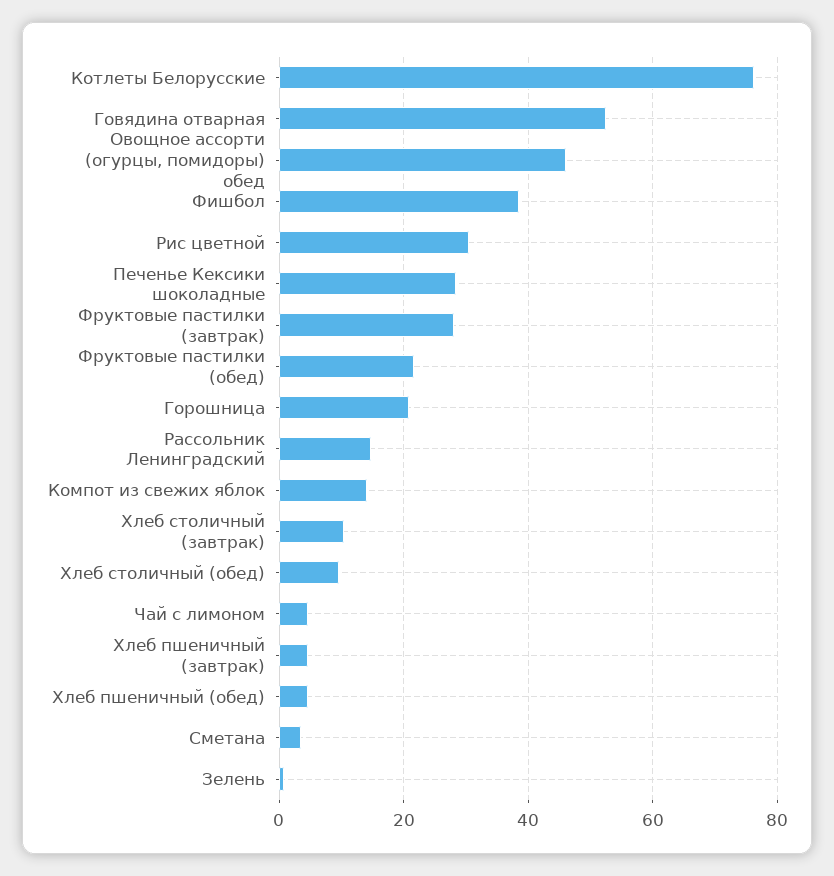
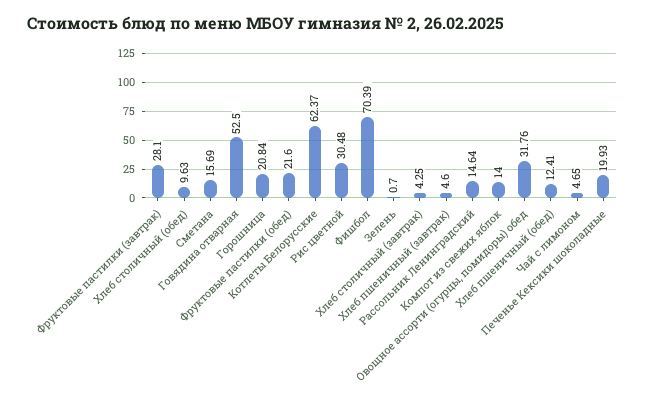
Котлеты Белорусские: 76 -> 62.37
Овощное ассорти (огурцы, помидоры) обед: 46 -> 31.76
Фишбол: 38 -> 70.39
Печенье Кексики шоколадные: 28 -> 19.93
Хлеб столичный (завтрак): 10 -> 4.25
Хлеб пшеничный (обед): 4 -> 12.41
Сметана: 4 -> 15.69

